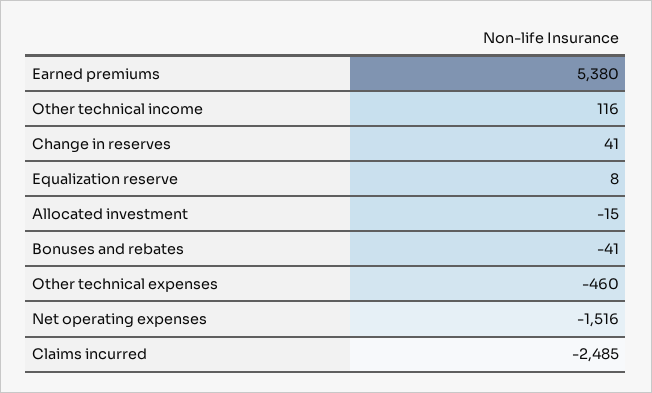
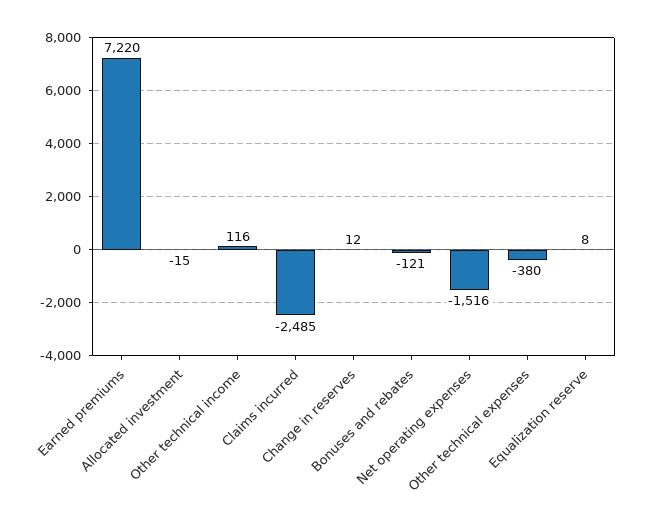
Earned premiums: 5380 -> 7220
Change in reserves: 41 -> 12
Bonuses and rebates: -41 -> -121
Other technical expenses: -460 -> -380

